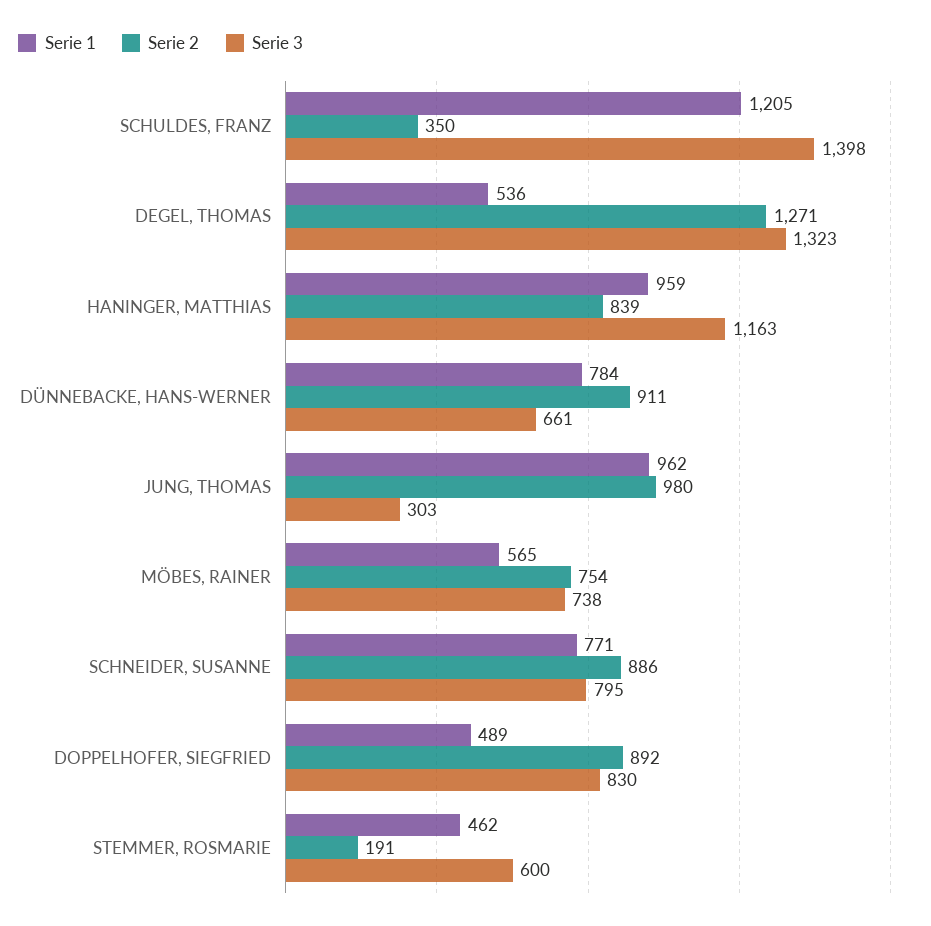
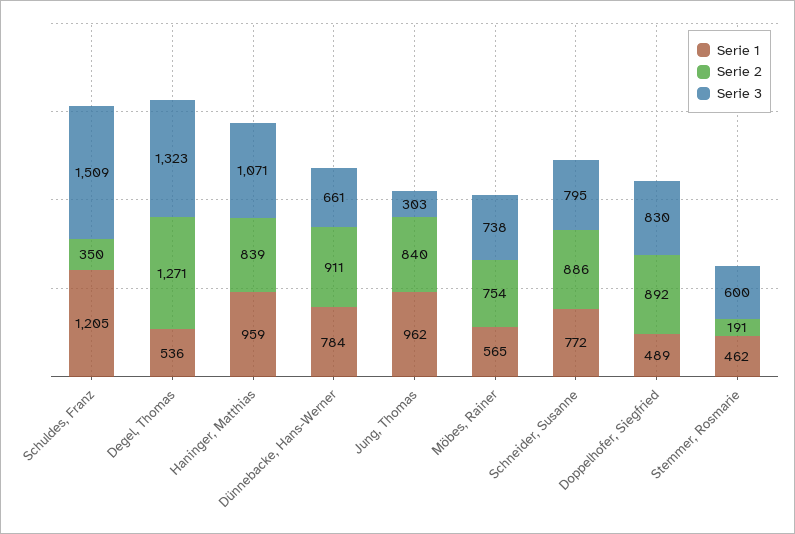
Serie 3, SCHULDES, FRANZ: 1398 -> 1509
Serie 3, HANINGER, MATTHIAS: 1163 -> 1071
Serie 2, JUNG, THOMAS: 980 -> 840
Serie 1, SCHNEIDER, SUSANNE: 771 -> 772

